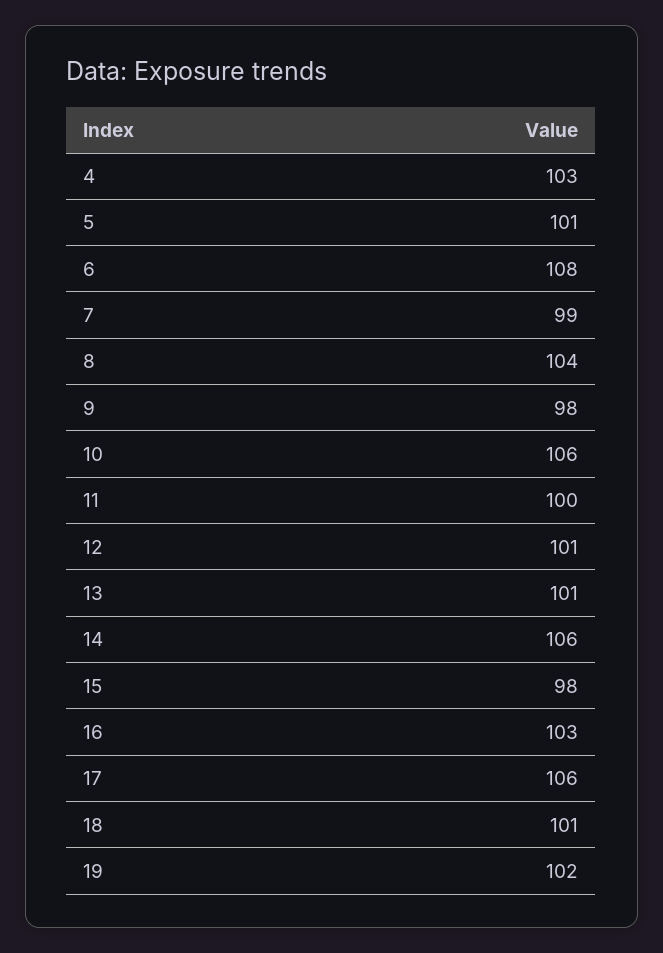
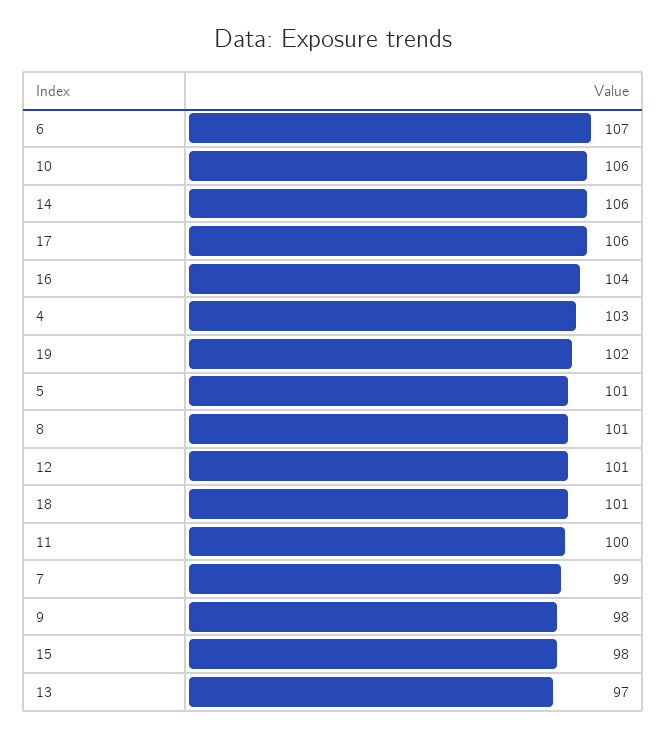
6: 108 -> 107
8: 104 -> 101
13: 101 -> 97
16: 103 -> 104

